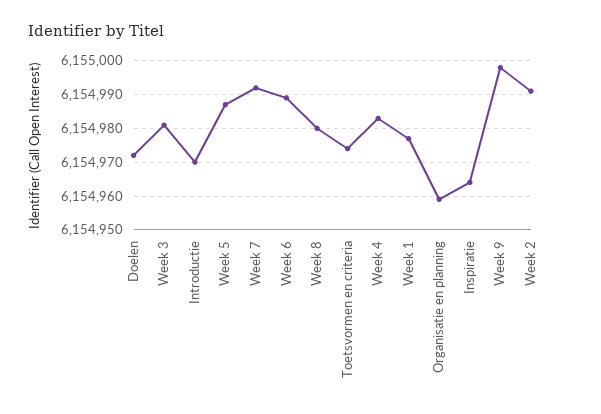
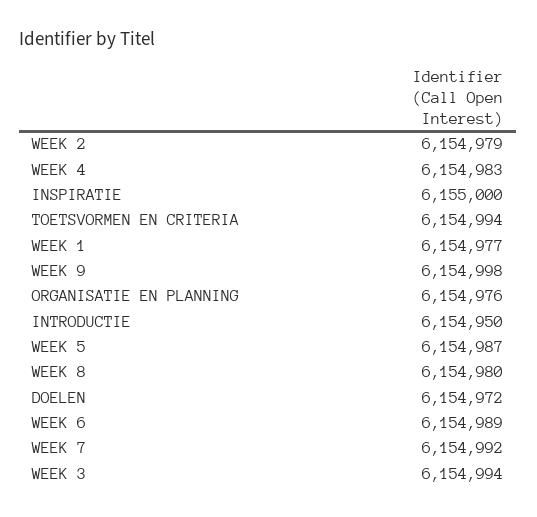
Week 3: 6154980 -> 6154994
Introductie: 6154970 -> 6154950
Toetsvormen en criteria: 6154975 -> 6154994
Organisatie en planning: 6154960 -> 6154976
Inspiratie: 6154965 -> 6155000
Week 2: 6154990 -> 6154979

